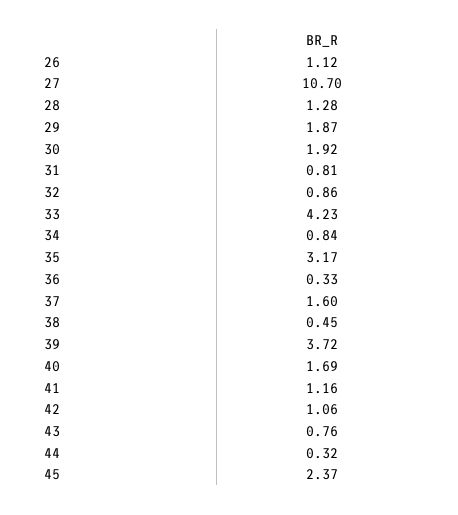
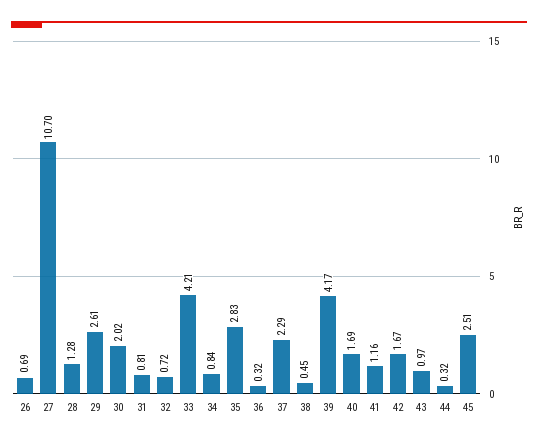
26: 1.12 -> 0.69
29: 1.87 -> 2.61
30: 1.92 -> 2.02
32: 0.86 -> 0.72
33: 4.23 -> 4.21
35: 3.17 -> 2.83
36: 0.33 -> 0.32
37: 1.6 -> 2.29
39: 3.72 -> 4.17
42: 1.06 -> 1.67
43: 0.76 -> 0.97
45: 2.37 -> 2.51

